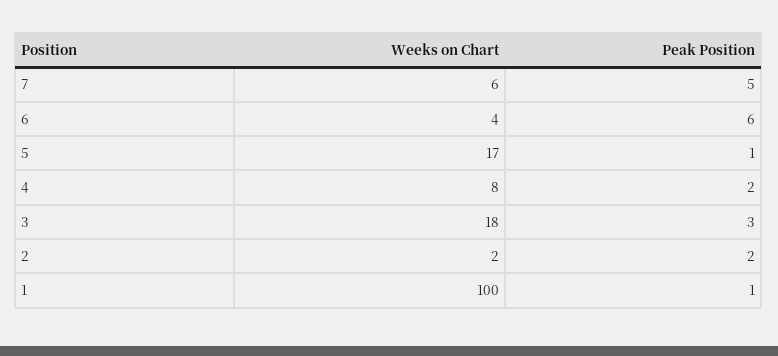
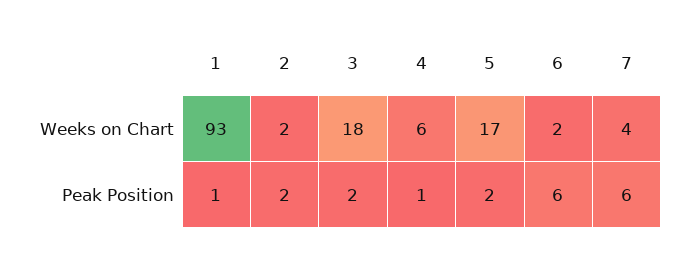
Weeks on Chart, 7: 6 -> 4
Peak Position, 7: 5 -> 6
Weeks on Chart, 6: 4 -> 2
Peak Position, 5: 1 -> 2
Weeks on Chart, 4: 8 -> 6
Peak Position, 4: 2 -> 1
Peak Position, 3: 3 -> 2
Weeks on Chart, 1: 100 -> 93

